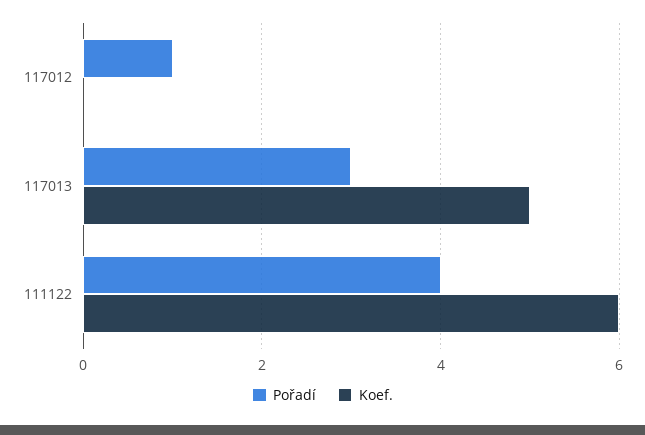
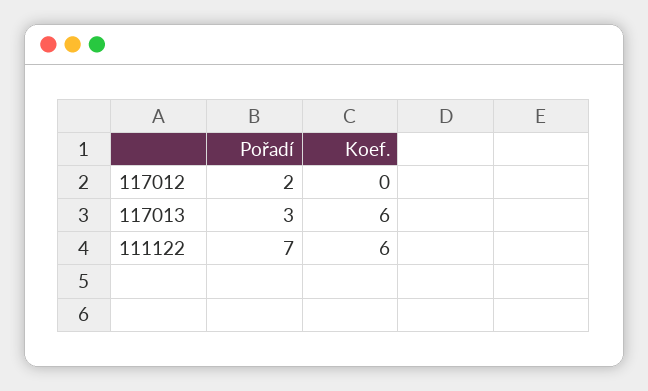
Pořadí, 117012: 1 -> 2
Koef., 117013: 5 -> 6
Pořadí, 111122: 4 -> 7

